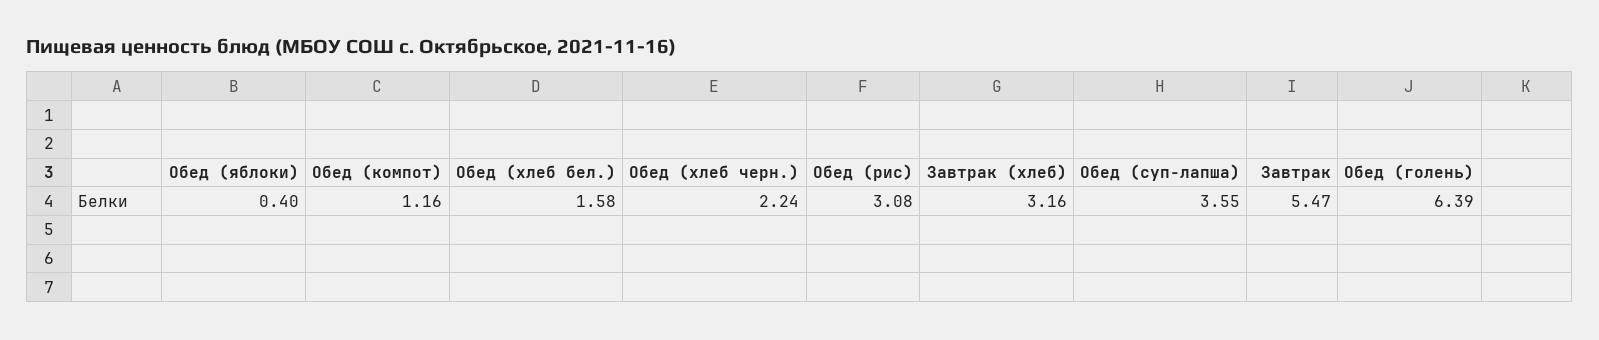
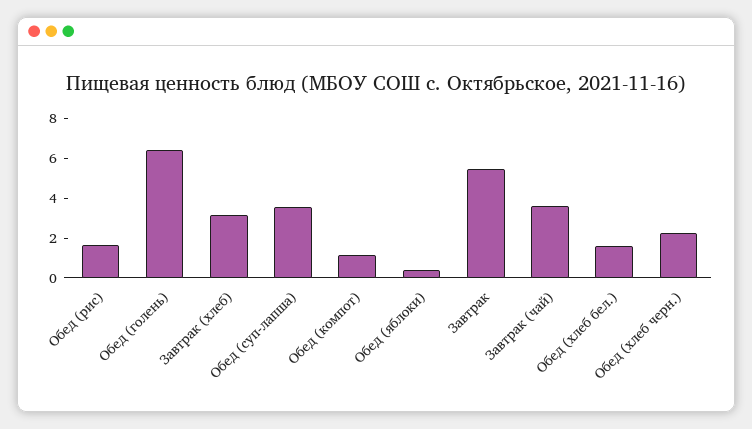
Обед (рис): 3.08 -> 1.5
Завтрак (чай): none -> 3.5

